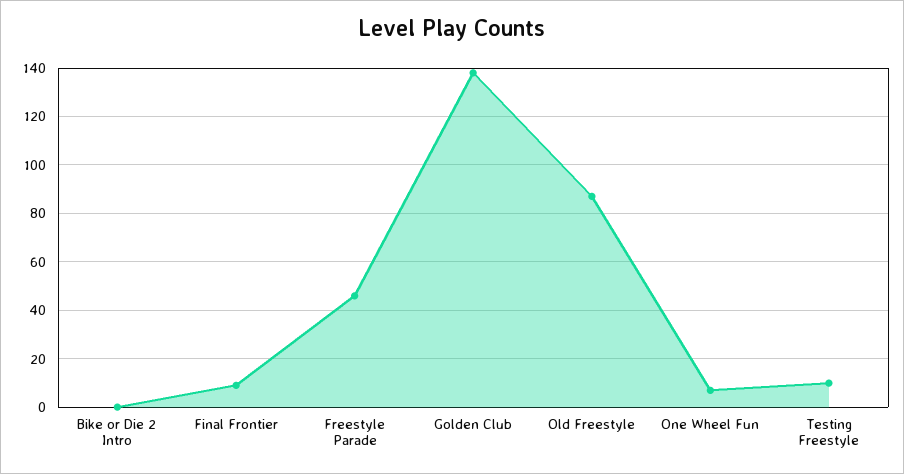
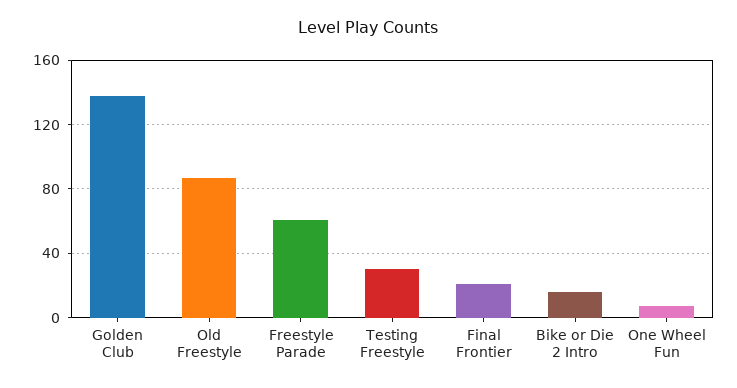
Bike or Die 2 Intro: 0 -> 15
Final Frontier: 10 -> 20
Freestyle Parade: 45 -> 60
Testing Freestyle: 10 -> 30

